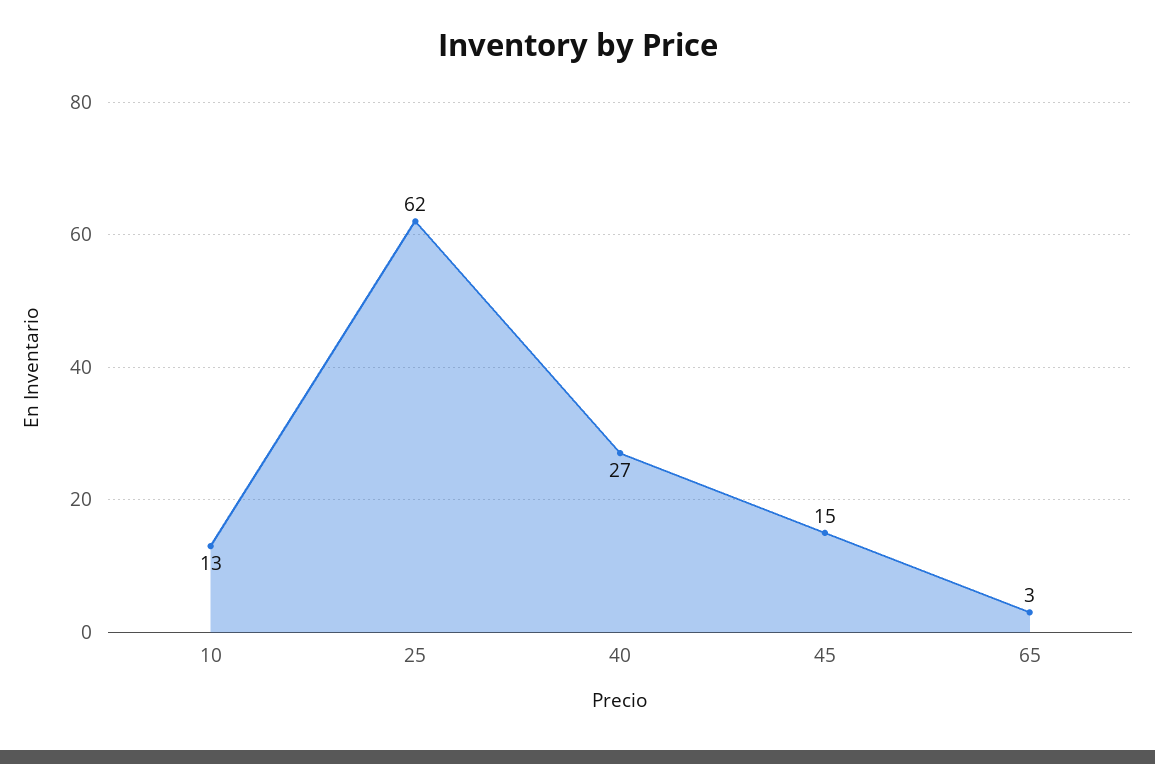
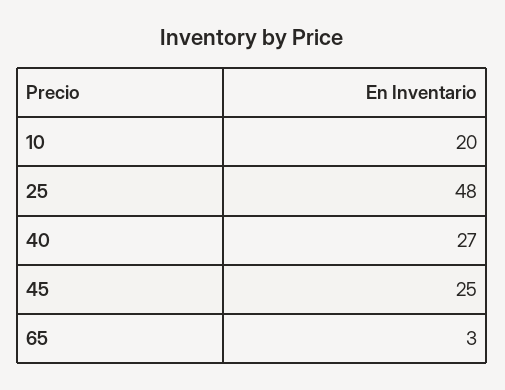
10: 13 -> 20
25: 62 -> 48
45: 15 -> 25

